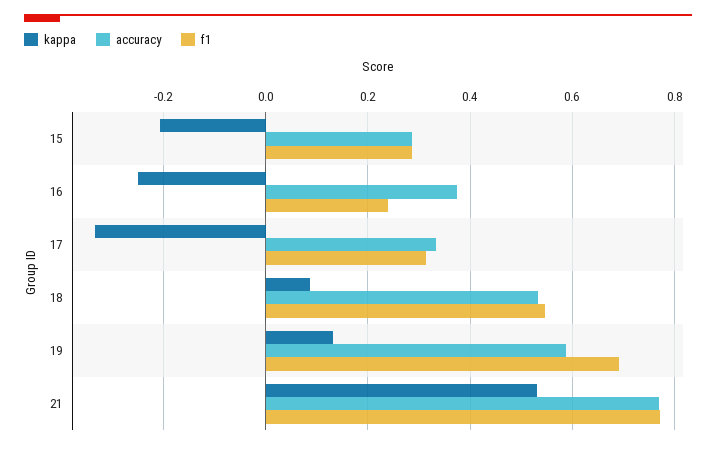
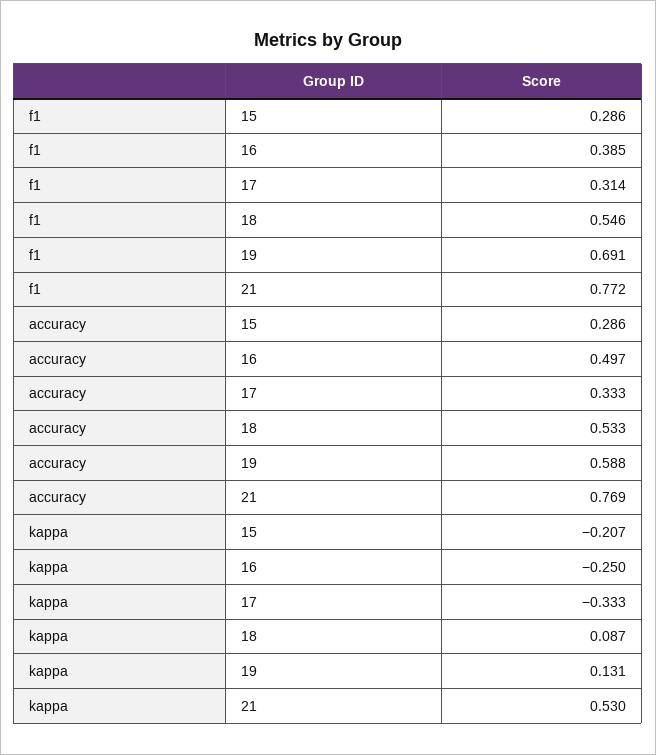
accuracy, 16: 0.38 -> 0.497
f1, 16: 0.24 -> 0.385

